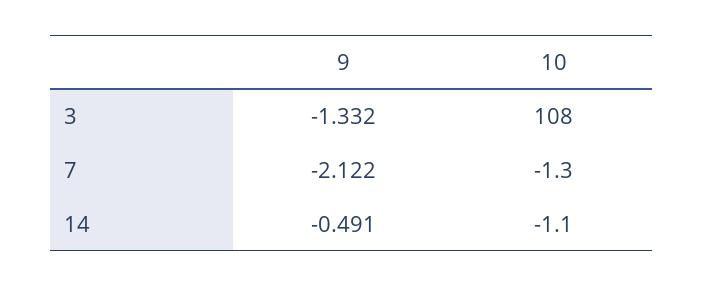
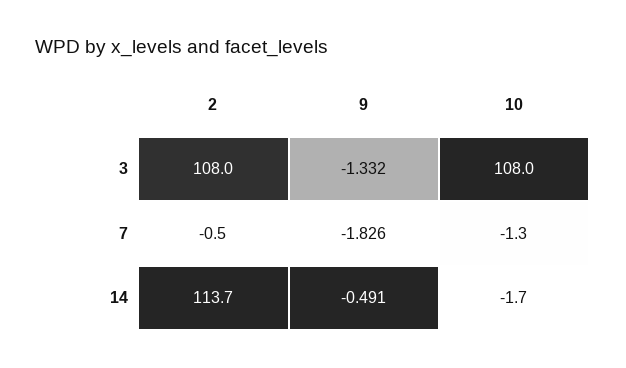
9, 7: -2.122 -> -1.826
10, 14: -1.1 -> -1.7
2, 3: none -> 108
2, 7: none -> -0.5
2, 14: none -> 113.7

